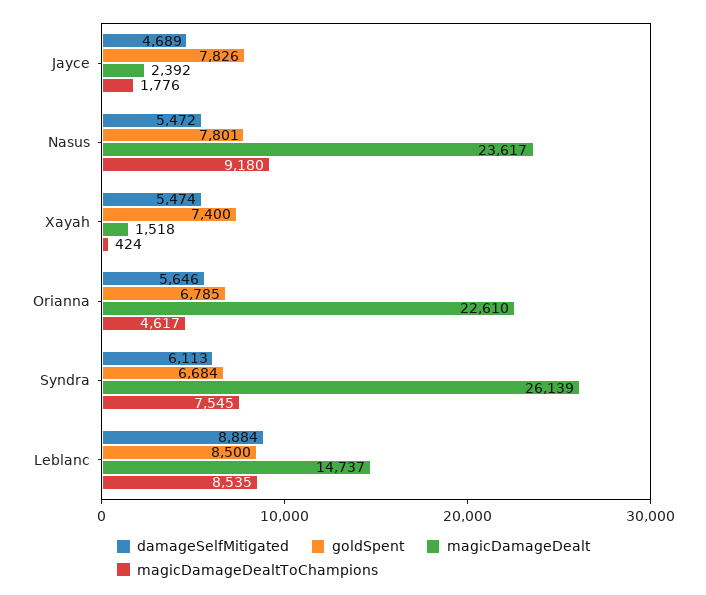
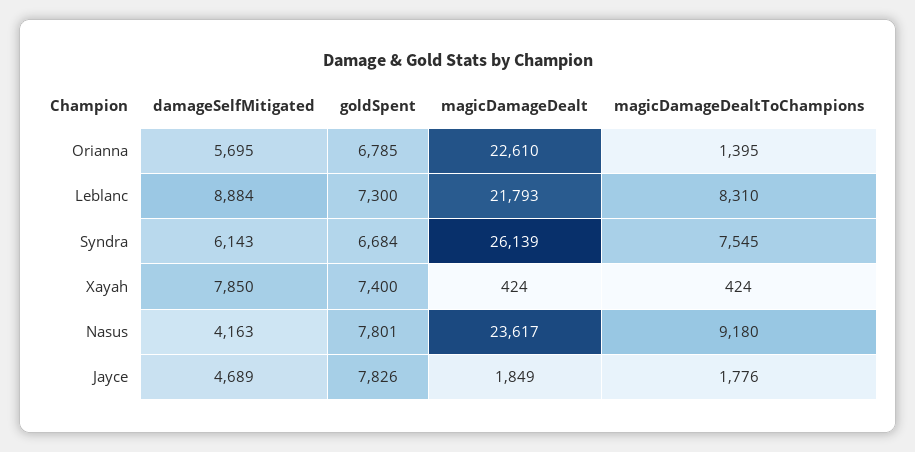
magicDamageDealt, Jayce: 2392 -> 1849
damageSelfMitigated, Nasus: 5472 -> 4163
damageSelfMitigated, Xayah: 5474 -> 7850
magicDamageDealt, Xayah: 1518 -> 424
damageSelfMitigated, Orianna: 5646 -> 5695
magicDamageDealtToChampions, Orianna: 4617 -> 1395
damageSelfMitigated, Syndra: 6113 -> 6143
goldSpent, Leblanc: 8500 -> 7300
magicDamageDealt, Leblanc: 14737 -> 21793
magicDamageDealtToChampions, Leblanc: 8535 -> 8310

